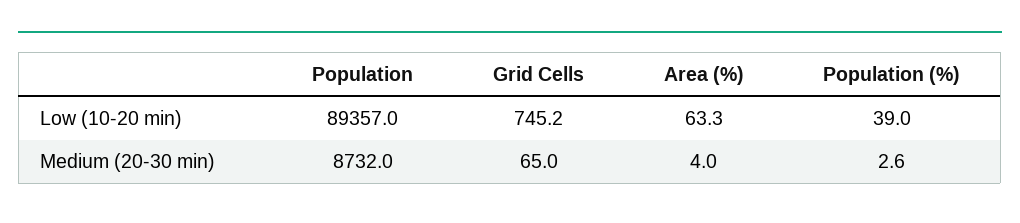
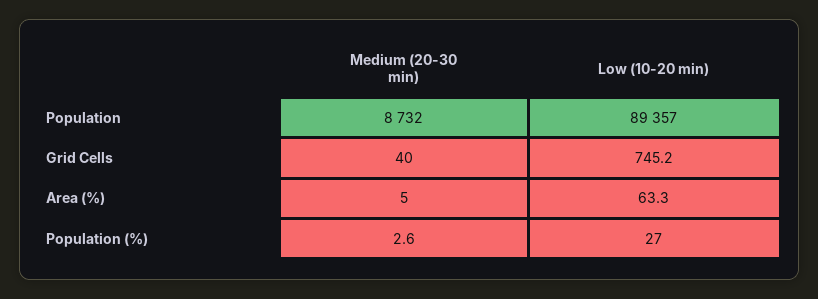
Population (%), Low (10-20 min): 39 -> 27
Grid Cells, Medium (20-30 min): 65 -> 40
Area (%), Medium (20-30 min): 4 -> 5

